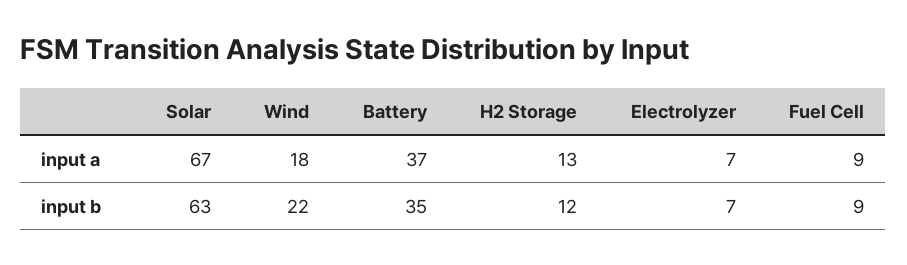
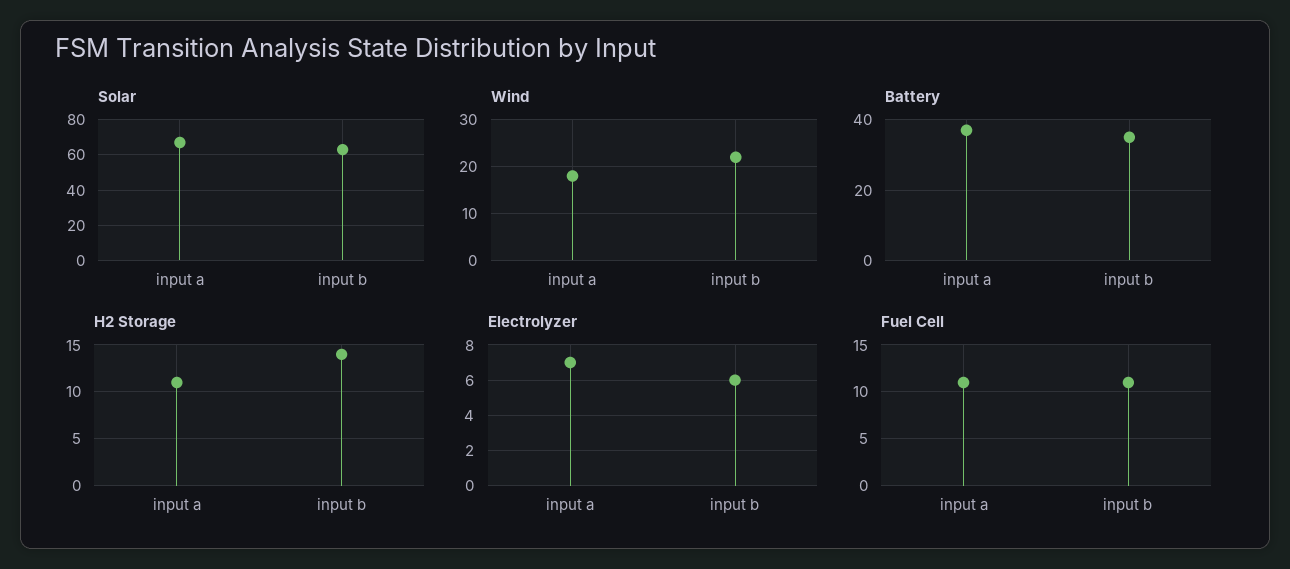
H2 Storage, input a: 13 -> 11
Fuel Cell, input a: 9 -> 11
H2 Storage, input b: 12 -> 14
Electrolyzer, input b: 7 -> 6
Fuel Cell, input b: 9 -> 11

